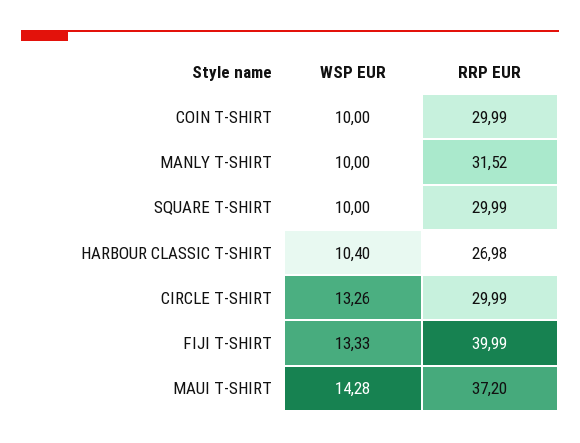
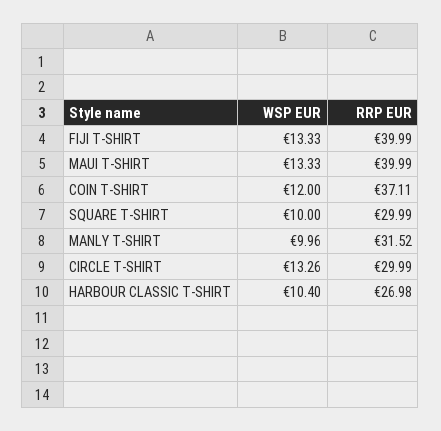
WSP EUR, COIN T-SHIRT: 10 -> 12
RRP EUR, COIN T-SHIRT: 29.99 -> 37.11
WSP EUR, MANLY T-SHIRT: 10 -> 9.96
WSP EUR, MAUI T-SHIRT: 14.28 -> 13.33
RRP EUR, MAUI T-SHIRT: 37.2 -> 39.99

